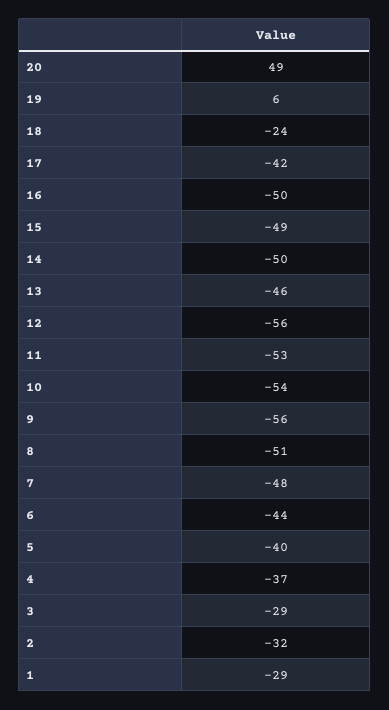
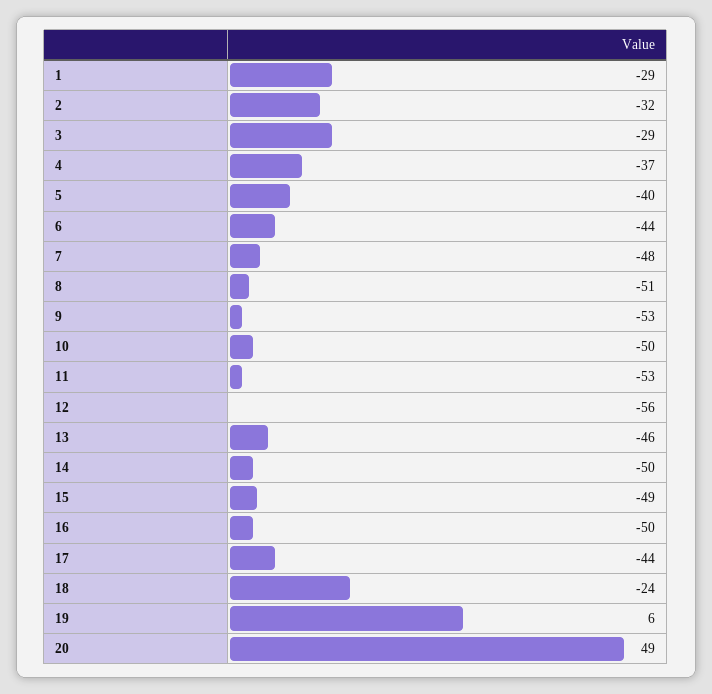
17: -42 -> -44
10: -54 -> -50
9: -56 -> -53

